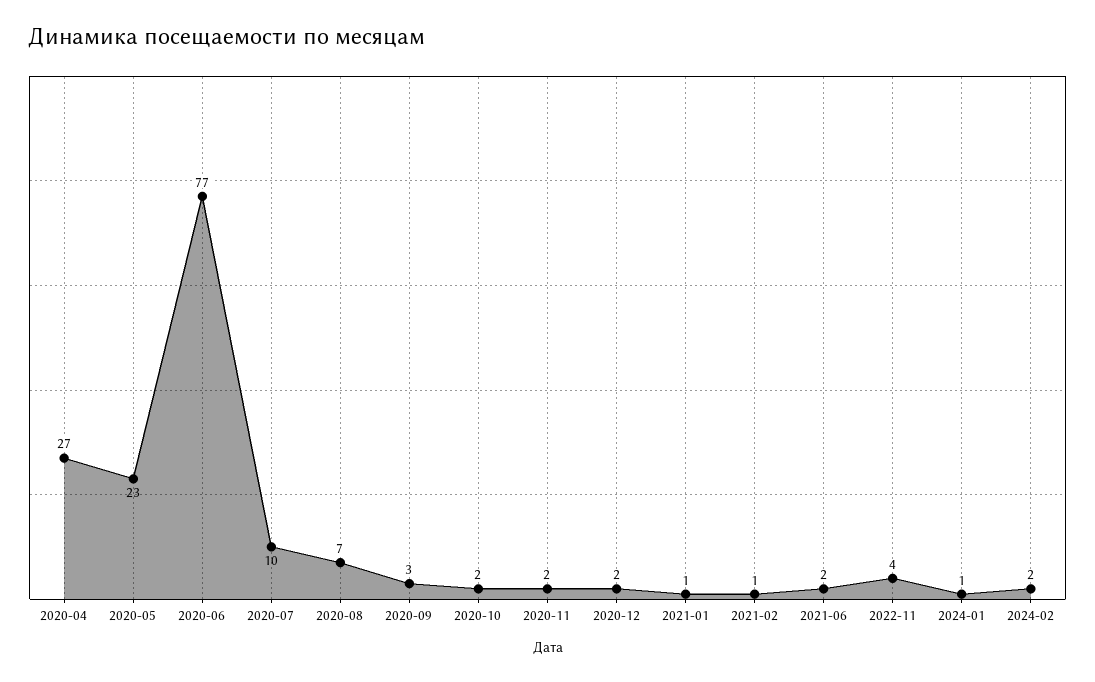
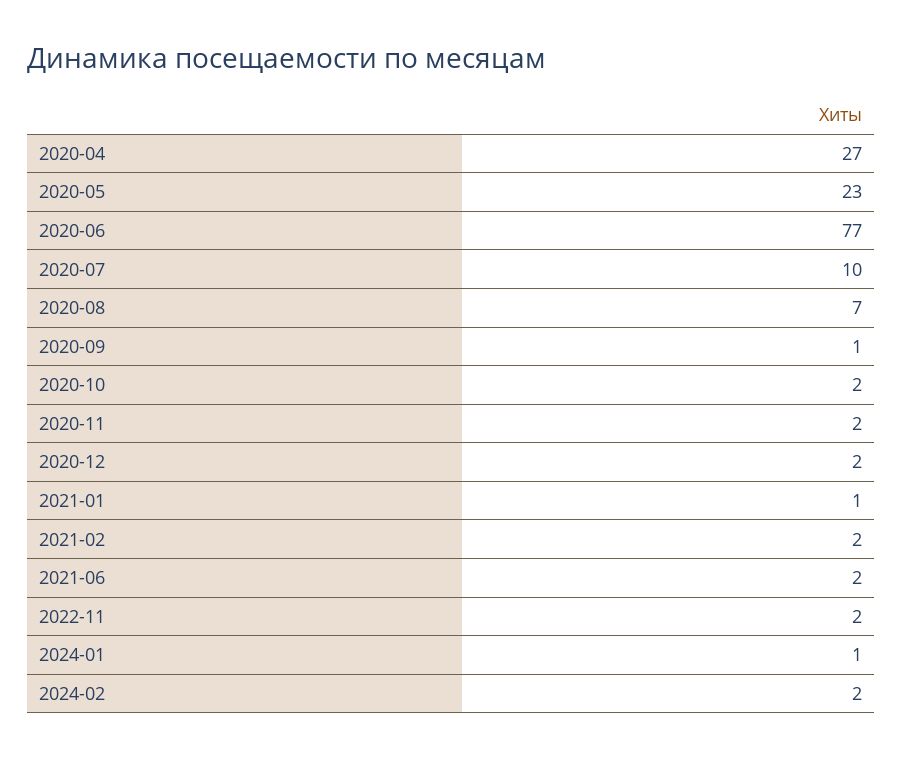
2020-09: 3 -> 1
2021-02: 1 -> 2
2022-11: 4 -> 2

